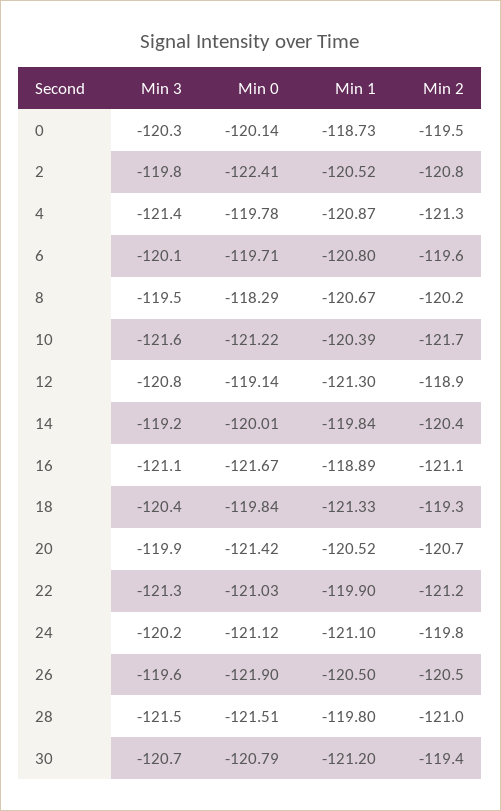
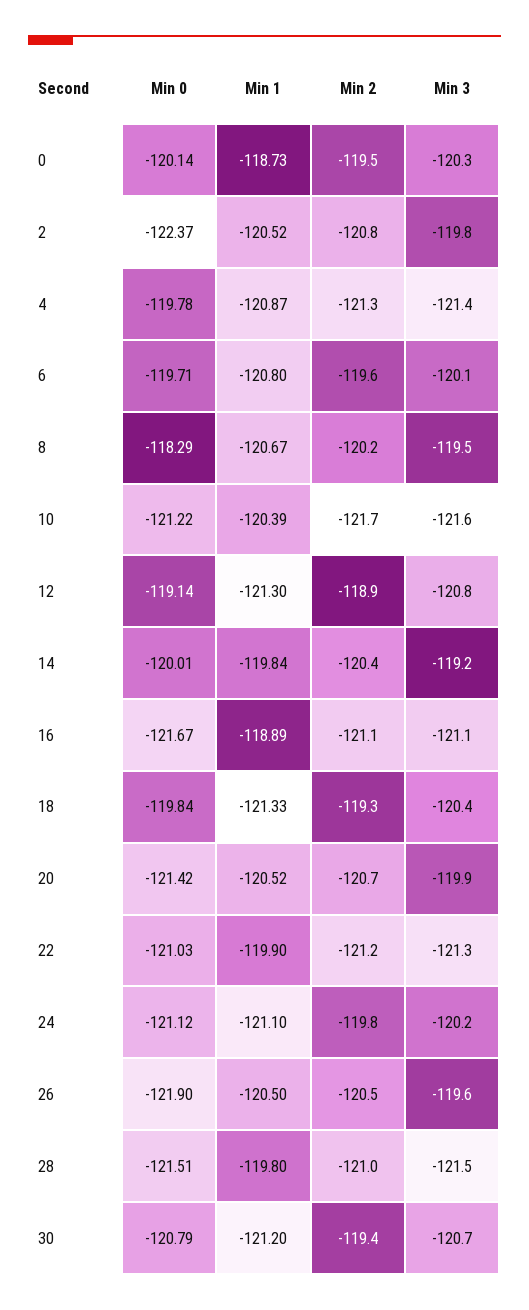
Min 0, 2: -122.41 -> -122.37

